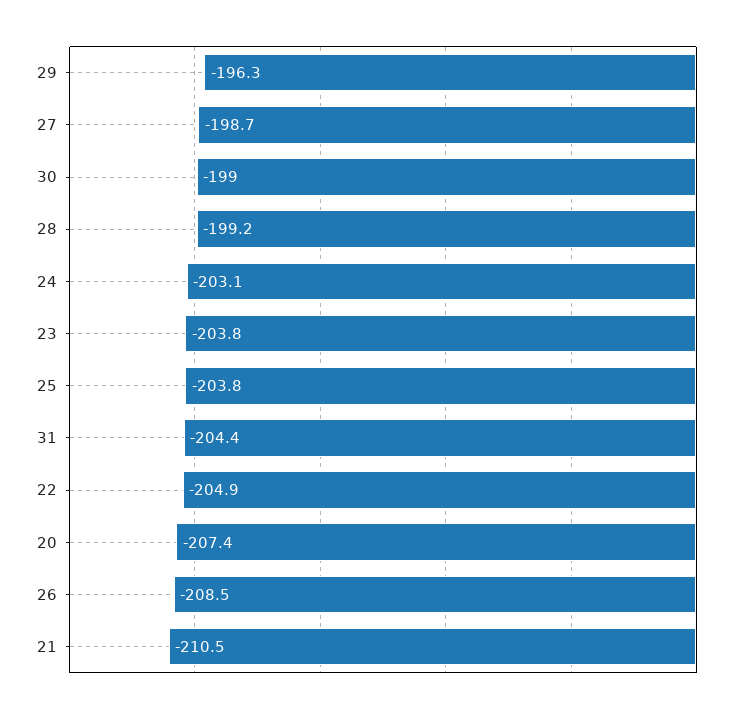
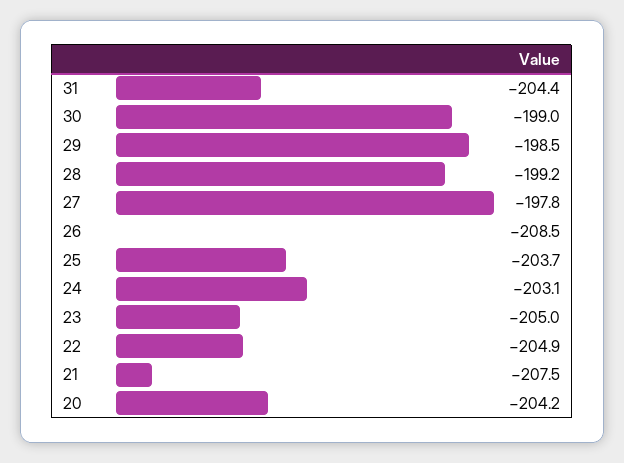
29: -196.3 -> -198.5
27: -198.7 -> -197.8
23: -203.8 -> -205
25: -203.8 -> -203.7
20: -207.4 -> -204.2
21: -210.5 -> -207.5

